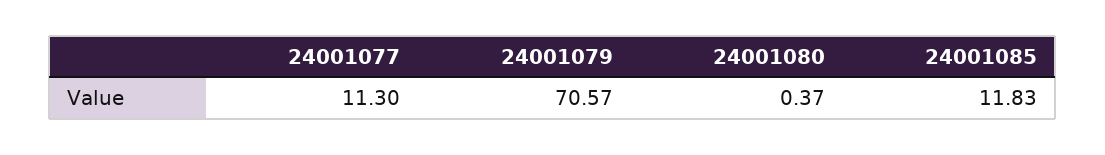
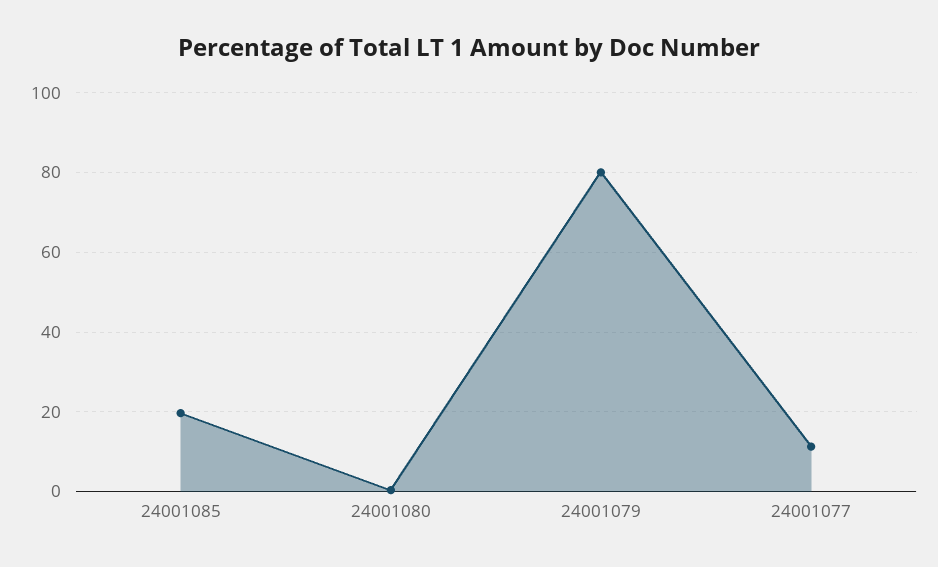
24001079: 70.57 -> 80
24001085: 11.83 -> 20

